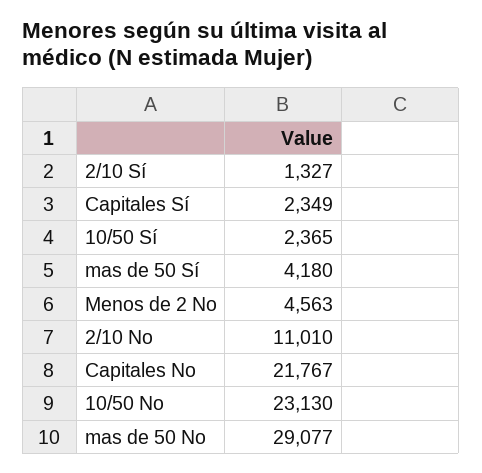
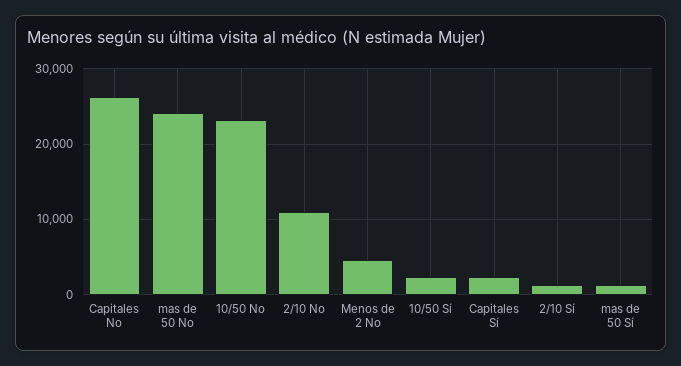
mas de 50 Sí: 4180 -> 1000
Capitales No: 21767 -> 26000
mas de 50 No: 29077 -> 24000

